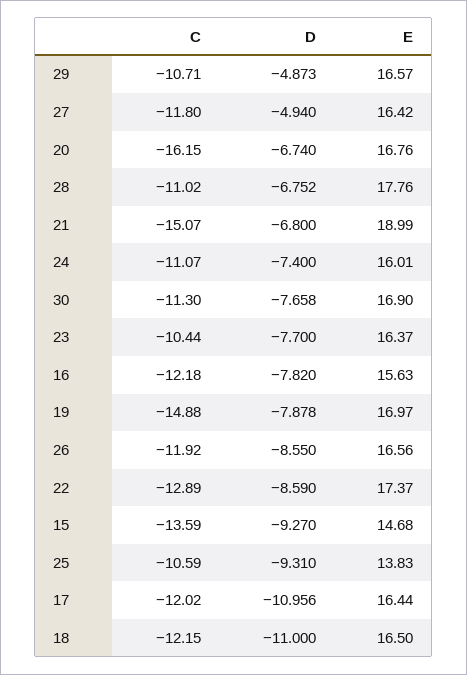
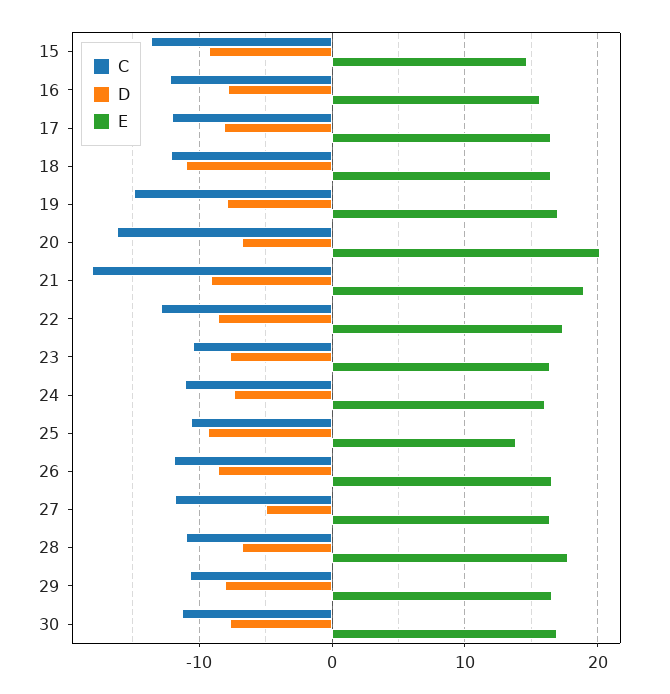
D, 29: -4.873 -> -8
E, 20: 16.76 -> 20
C, 21: -15.07 -> -18
D, 21: -6.8 -> -9
D, 17: -10.956 -> -8

